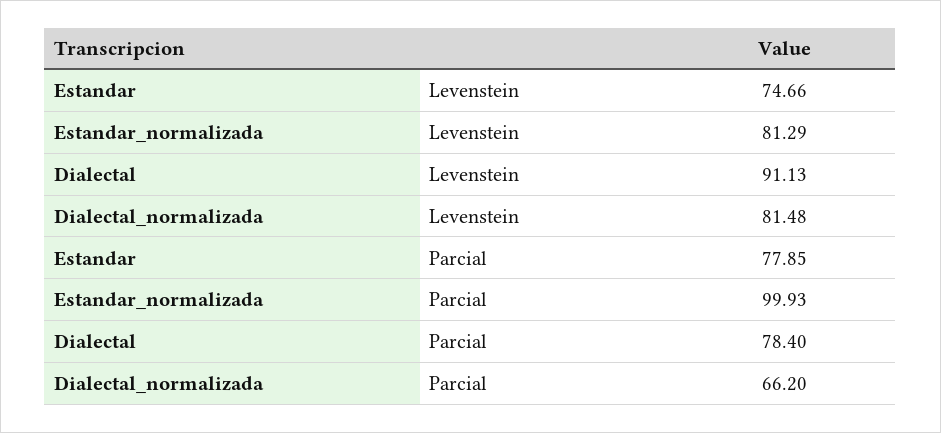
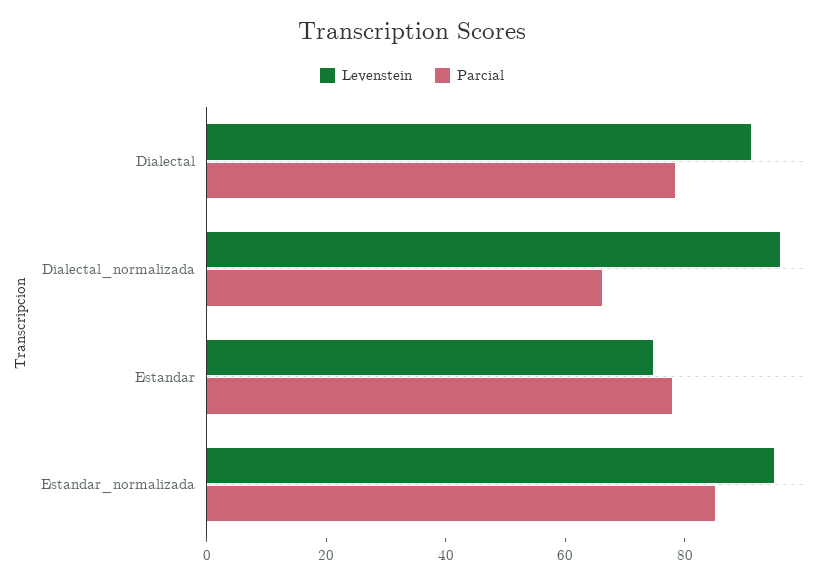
Levenstein, Estandar_normalizada: 81.29 -> 95
Levenstein, Dialectal_normalizada: 81.48 -> 95
Parcial, Estandar_normalizada: 99.93 -> 85

